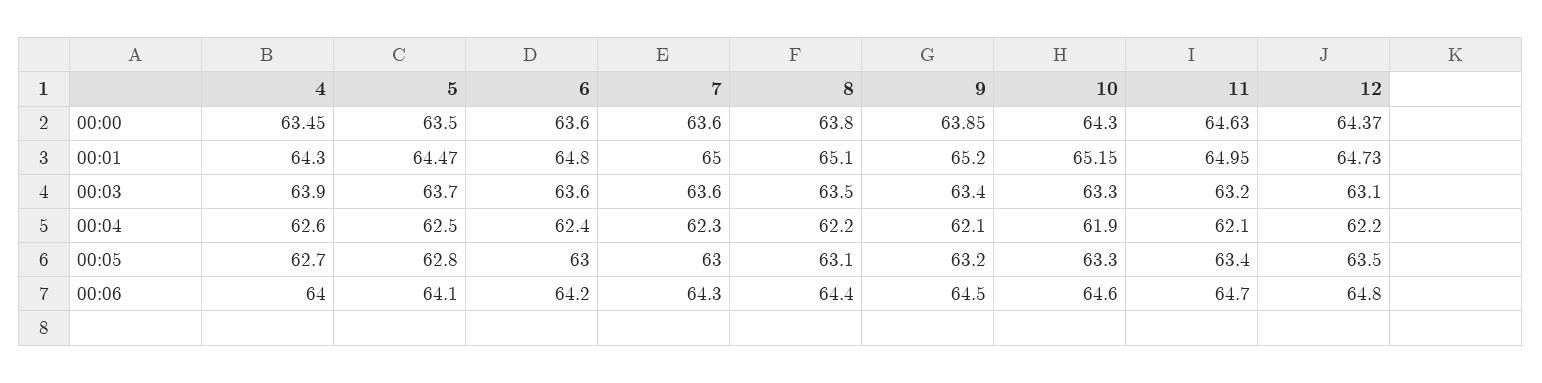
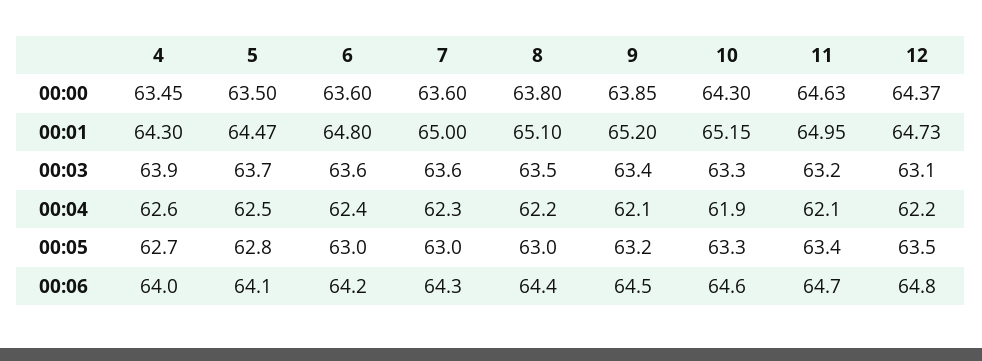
8, 00:05: 63.1 -> 63

